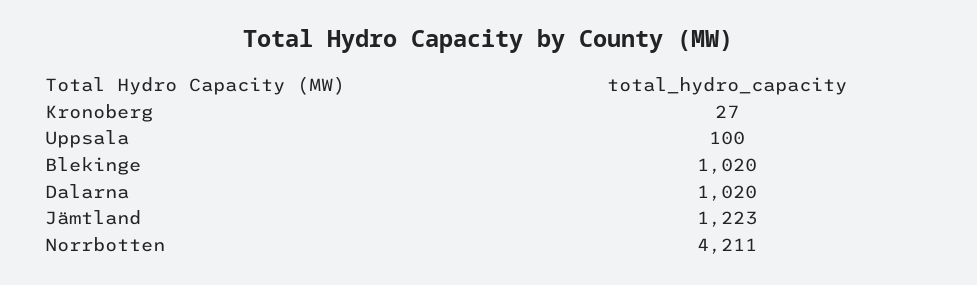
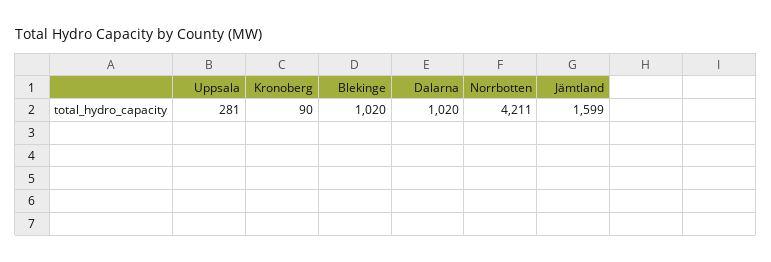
Kronoberg: 27 -> 90
Uppsala: 100 -> 281
Jämtland: 1223 -> 1599

